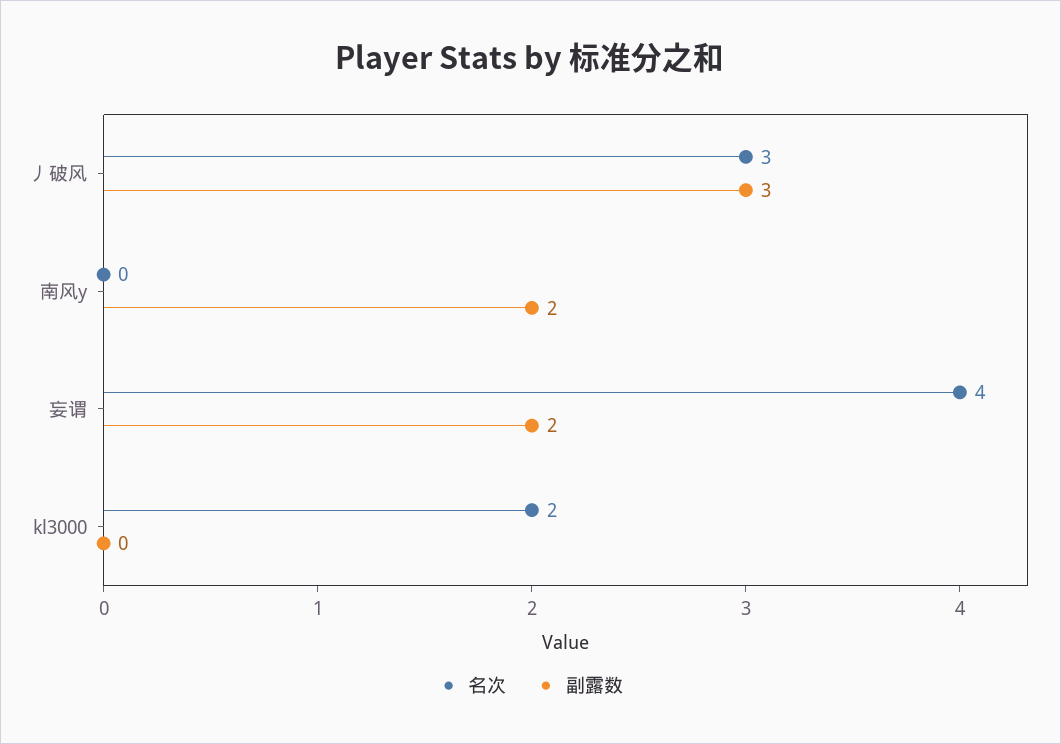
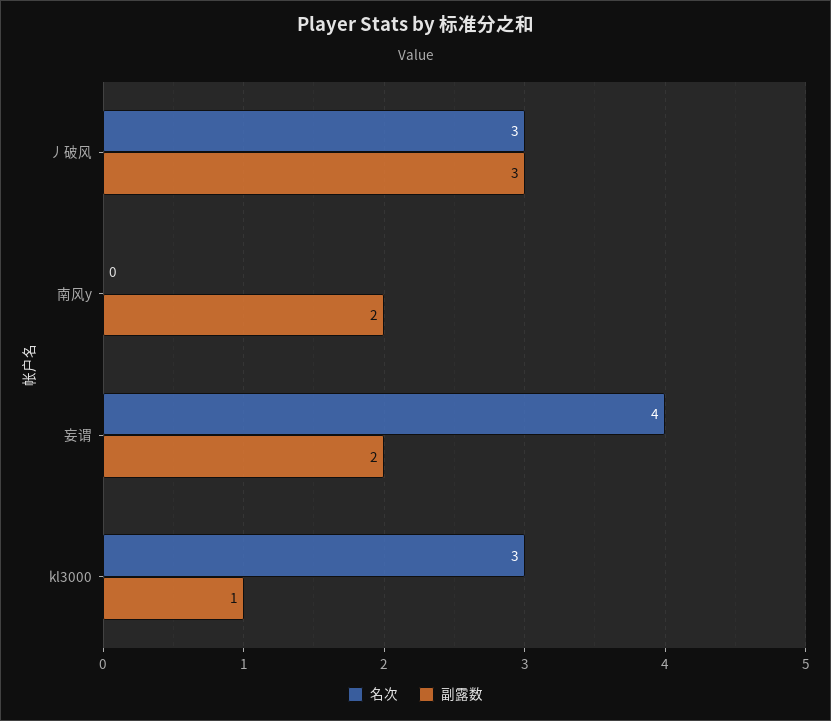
名次, kl3000: 2 -> 3
副露数, kl3000: 0 -> 1

